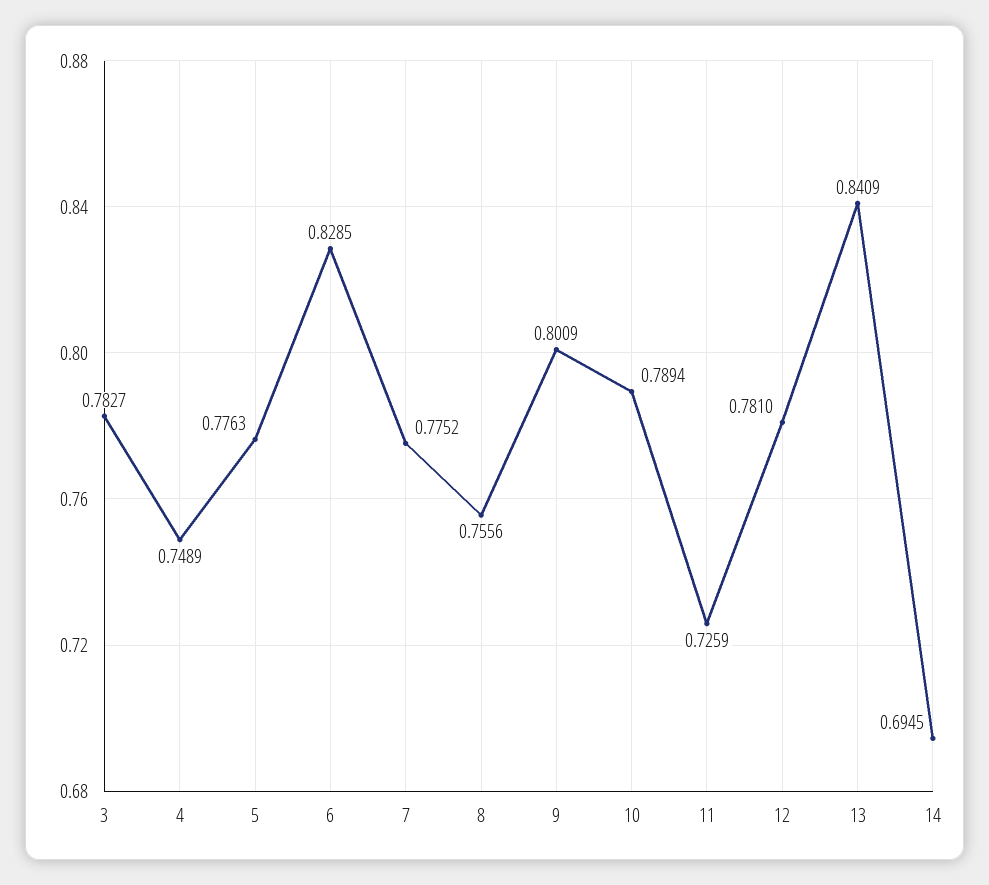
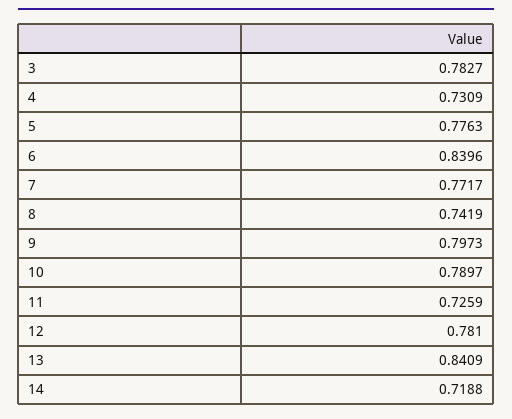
4: 0.7489 -> 0.7309
6: 0.8285 -> 0.8396
7: 0.7752 -> 0.7717
8: 0.7556 -> 0.7419
9: 0.8009 -> 0.7973
10: 0.7894 -> 0.7897
14: 0.6945 -> 0.7188

